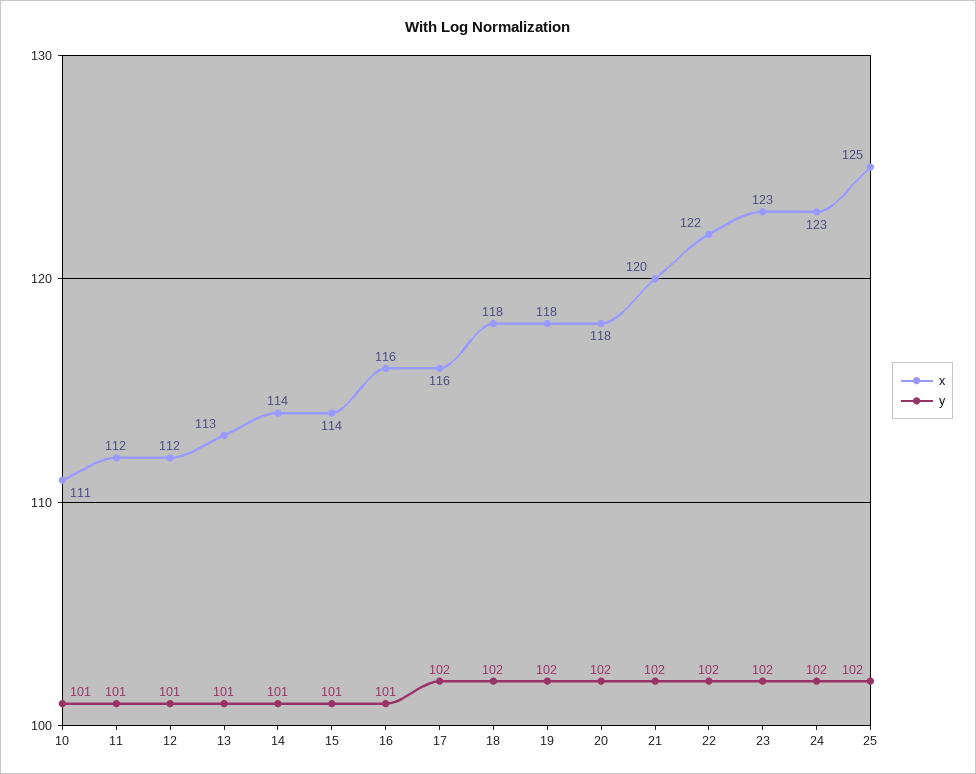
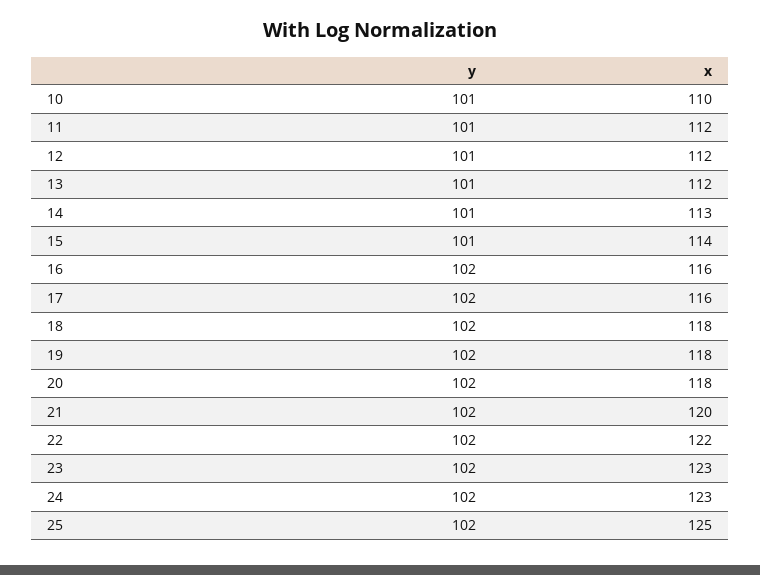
x, 10: 111 -> 110
x, 13: 113 -> 112
x, 14: 114 -> 113
y, 16: 101 -> 102

